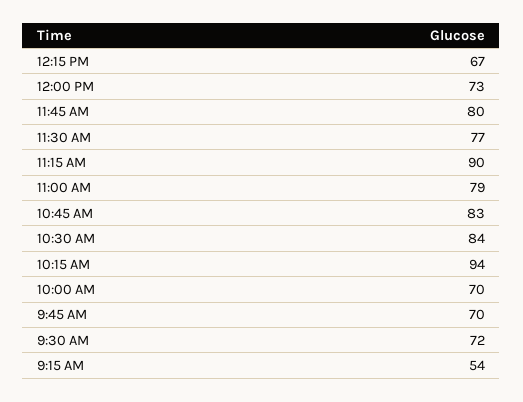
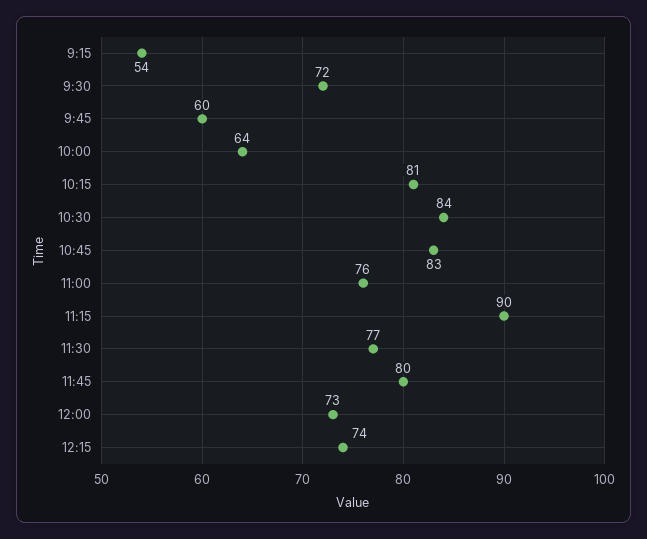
12:15 PM: 67 -> 74
11:00 AM: 79 -> 76
10:15 AM: 94 -> 81
10:00 AM: 70 -> 64
9:45 AM: 70 -> 60

